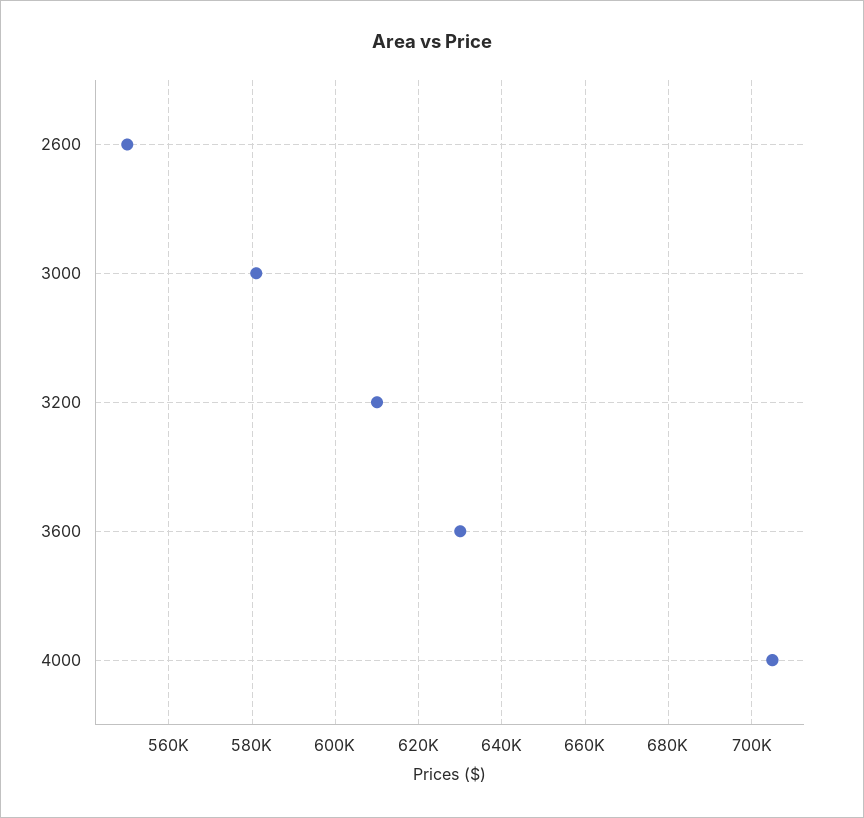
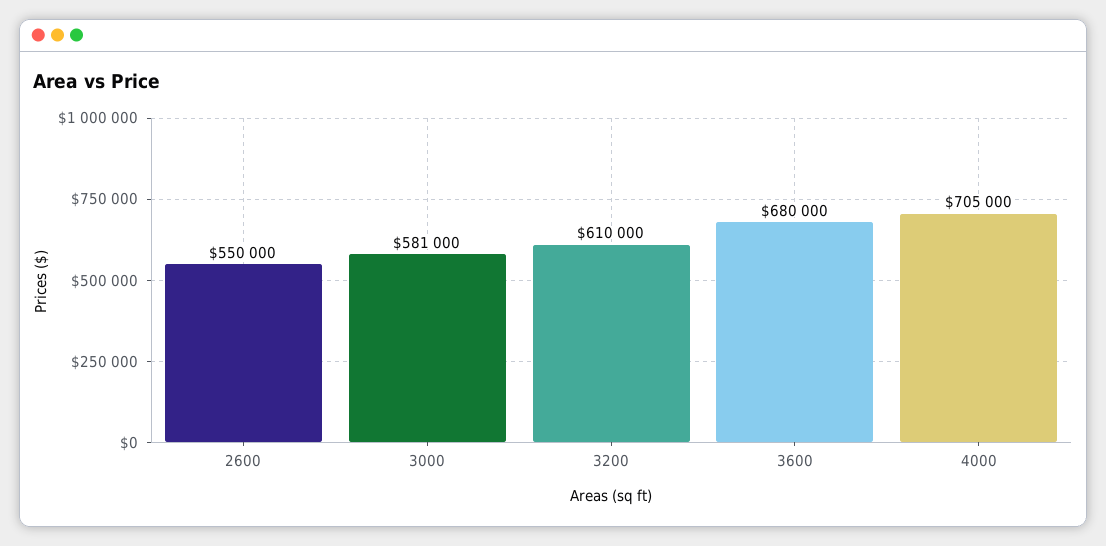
3600: 630000 -> 680000

